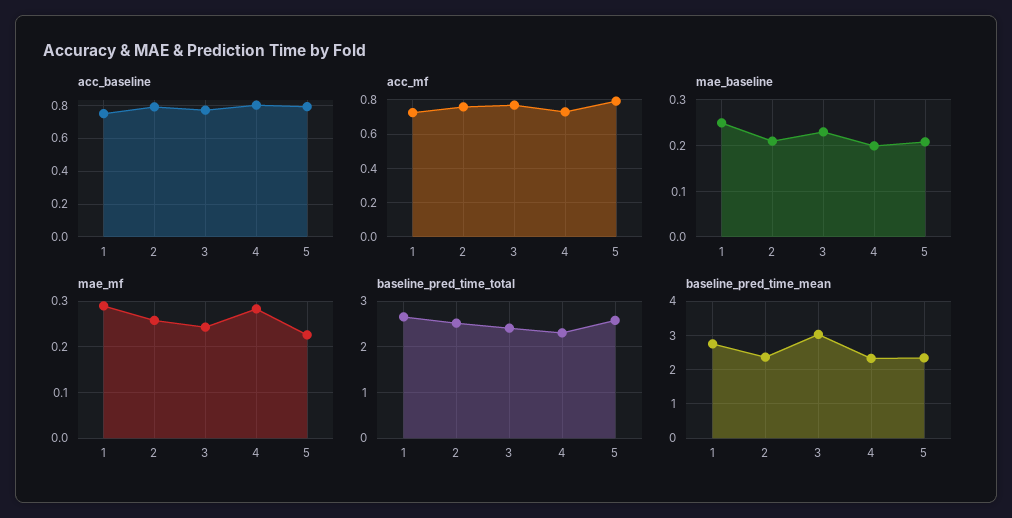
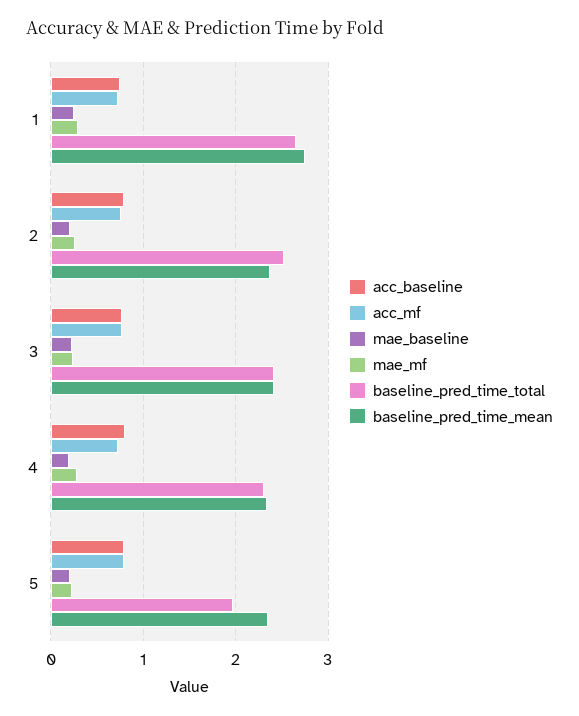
baseline_pred_time_total, 5: 2.6 -> 2
baseline_pred_time_mean, 3: 3 -> 2.4

